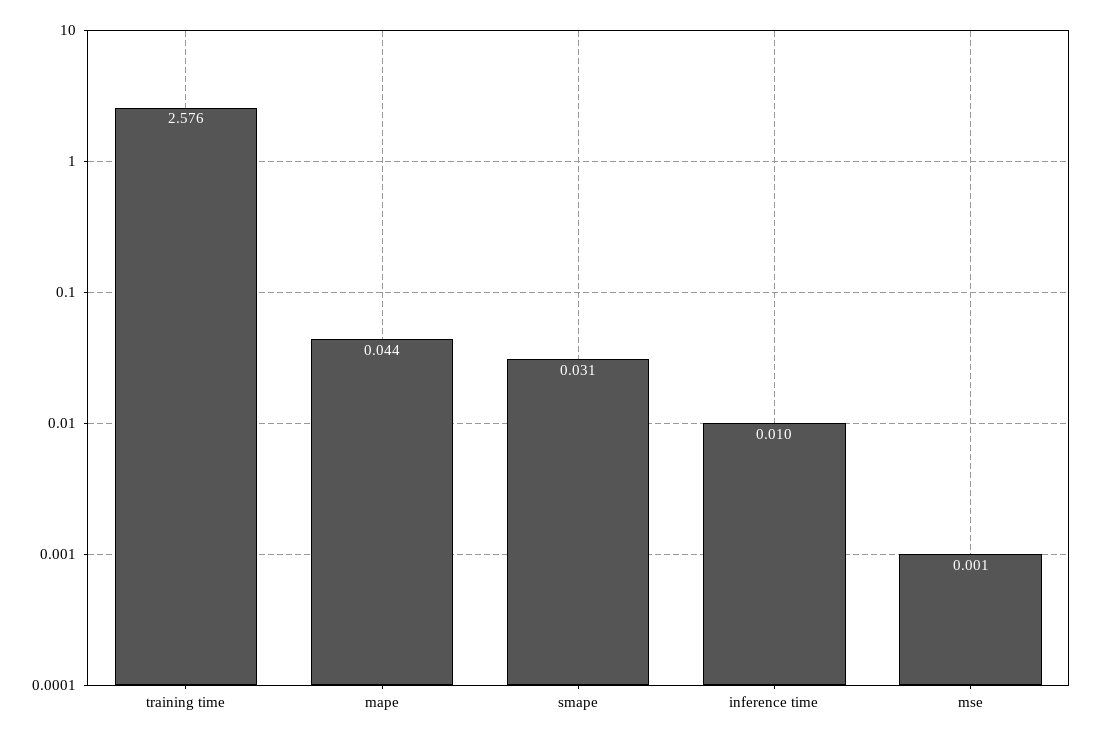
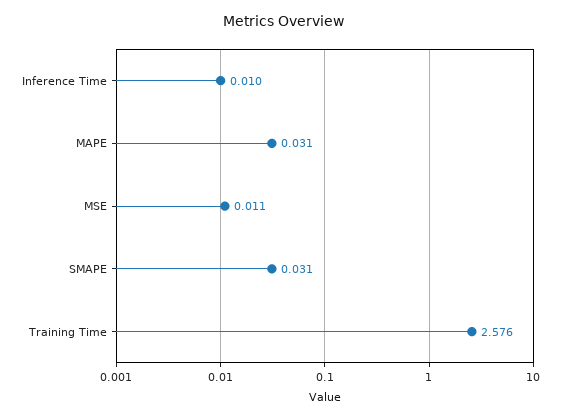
mape: 0.044 -> 0.031
mse: 0.001 -> 0.011

